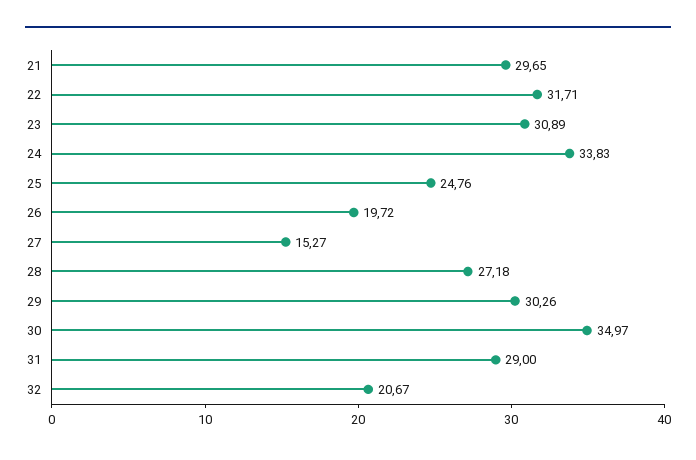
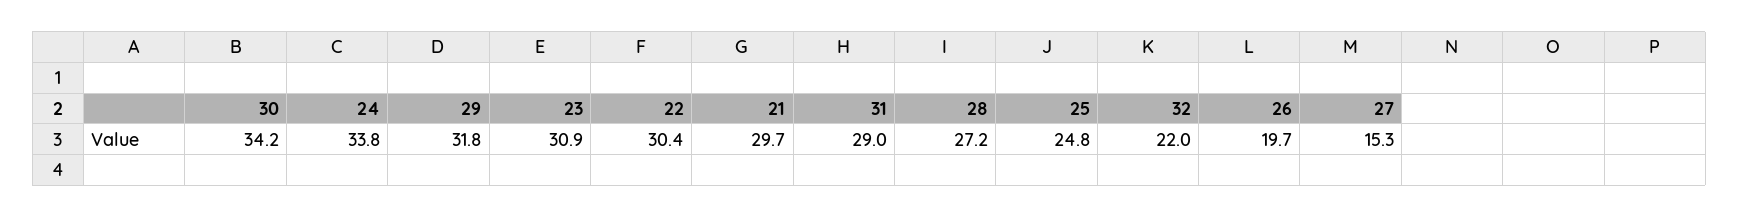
22: 31.71 -> 30.4
29: 30.26 -> 31.8
30: 34.97 -> 34.2
32: 20.67 -> 22

